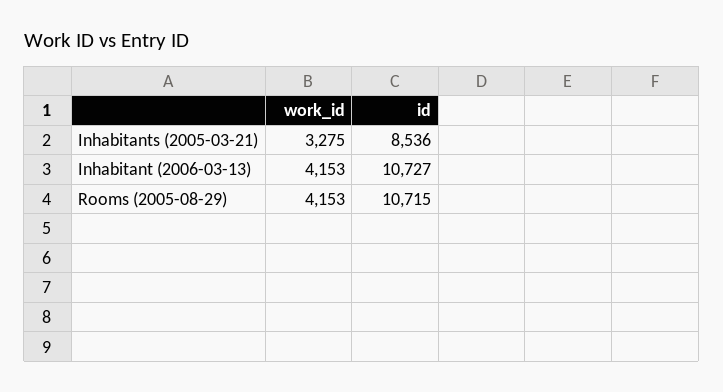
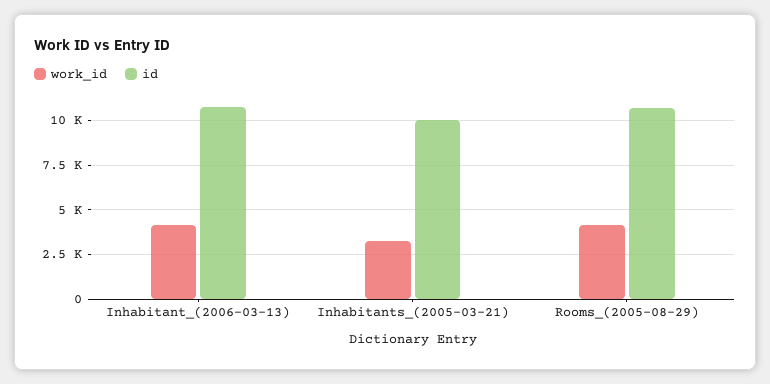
id, Inhabitants (2005-03-21): 8536 -> 10000

